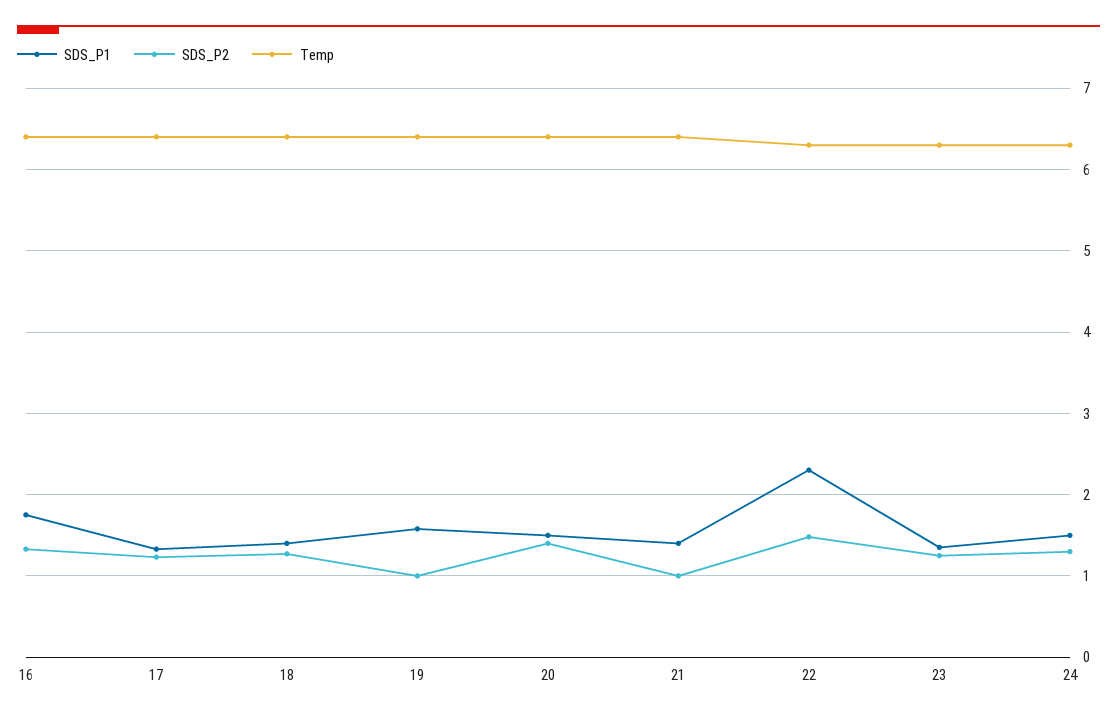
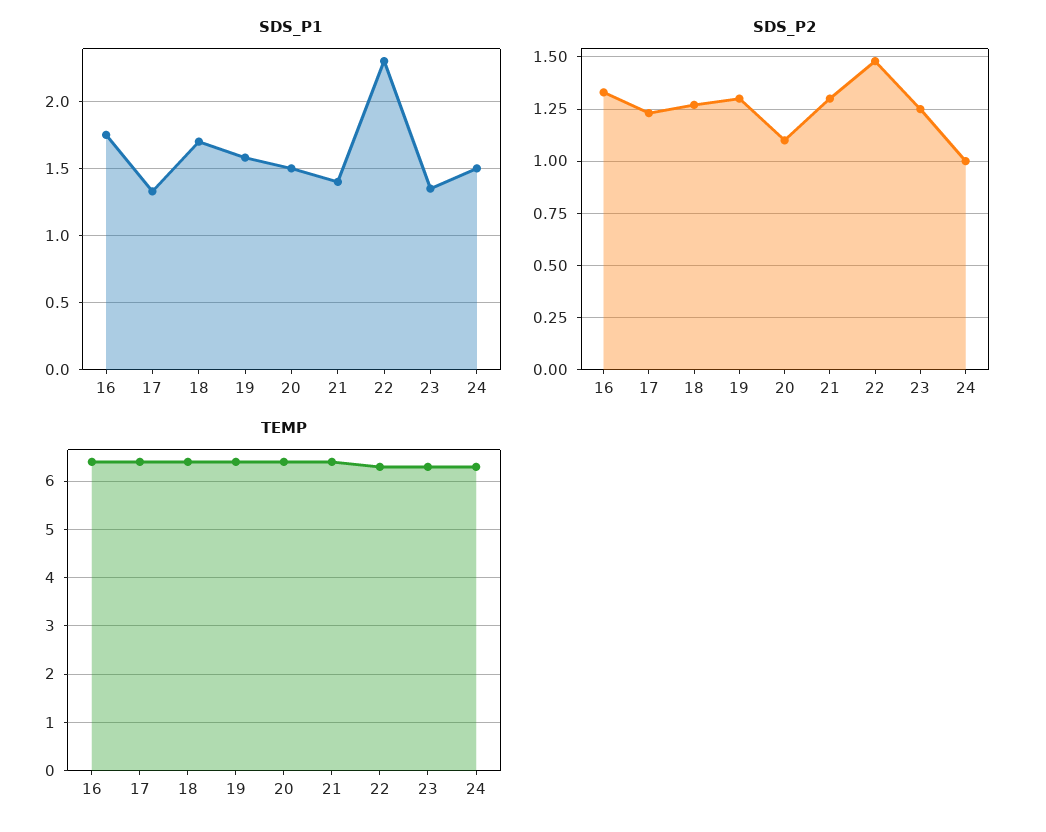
SDS_P1, 18: 1.4 -> 1.7
SDS_P2, 19: 1 -> 1.3
SDS_P2, 20: 1.4 -> 1.1
SDS_P2, 21: 1 -> 1.3
SDS_P2, 24: 1.3 -> 1

